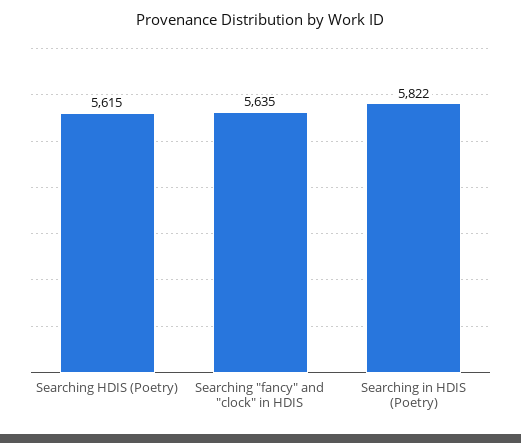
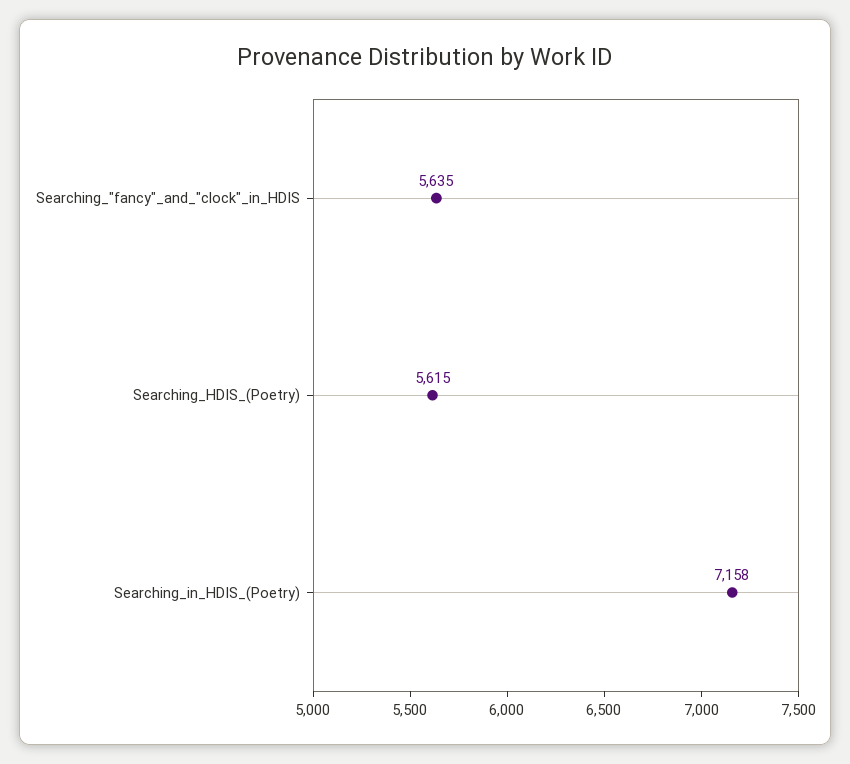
Searching in HDIS (Poetry): 5822 -> 7158

